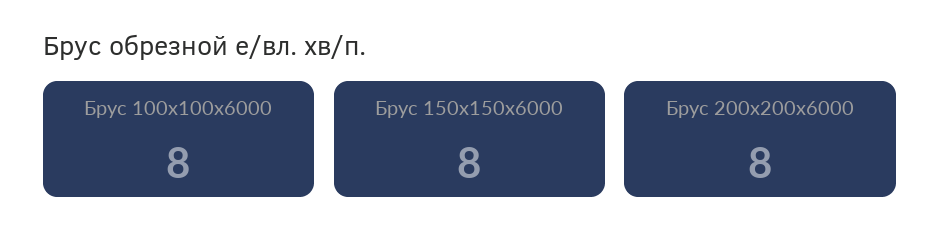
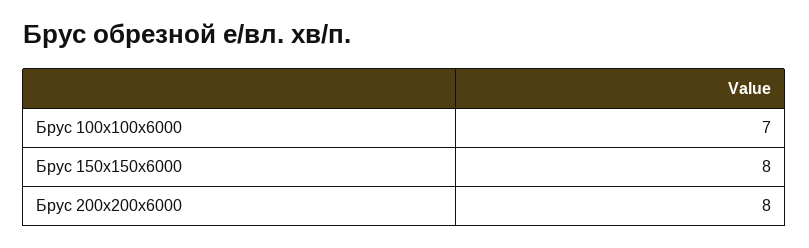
Брус 100х100х6000: 8 -> 7

